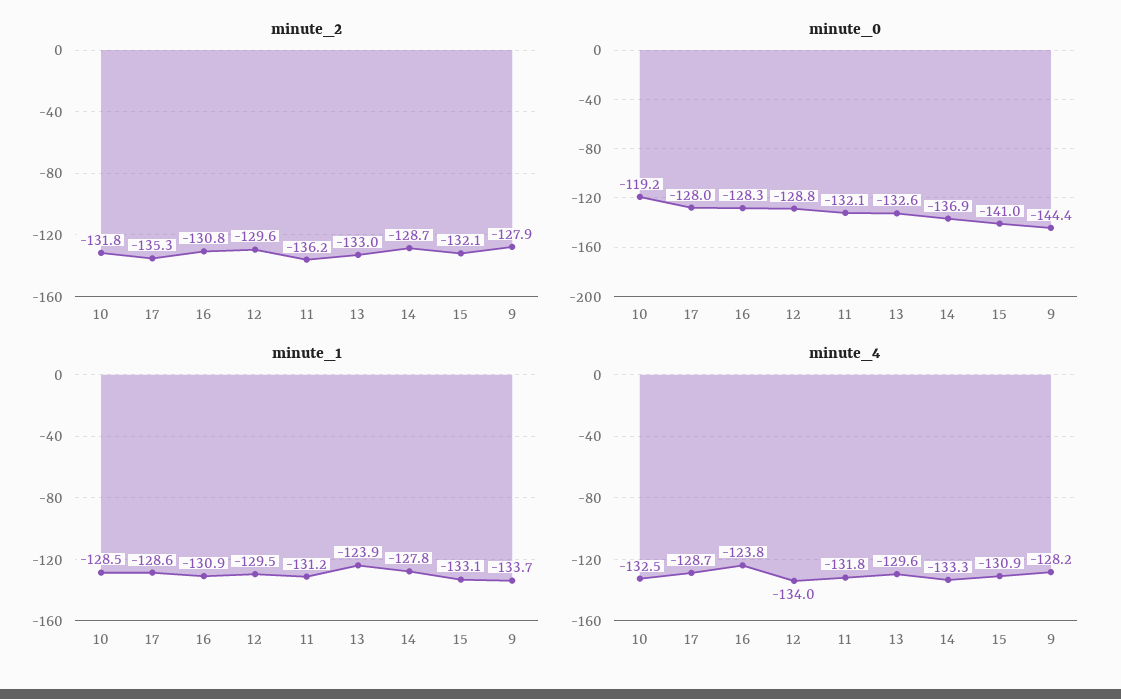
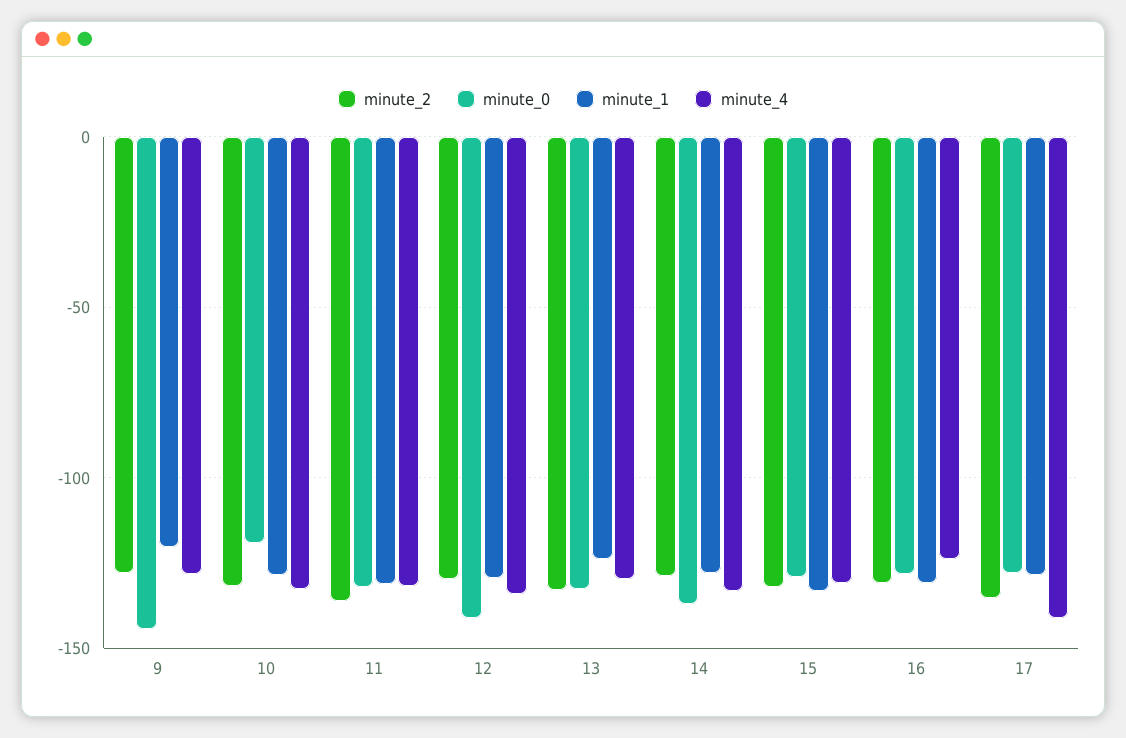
minute_0, 12: -128.8 -> -140
minute_0, 15: -141 -> -130
minute_1, 9: -133.7 -> -120
minute_4, 17: -128.7 -> -140

